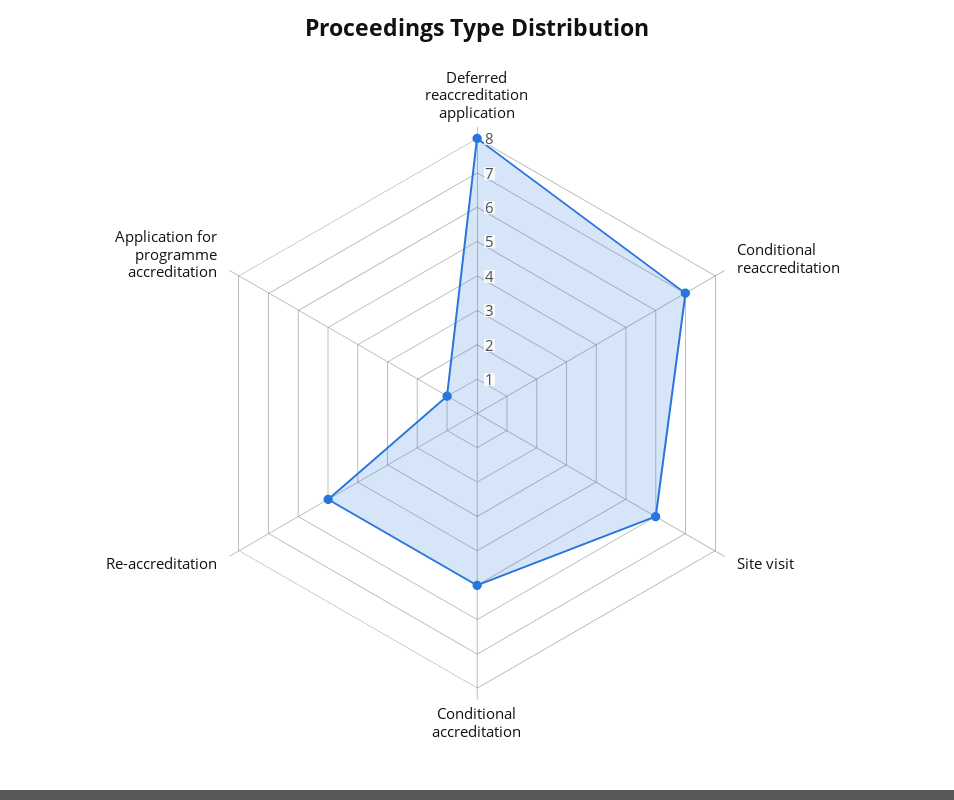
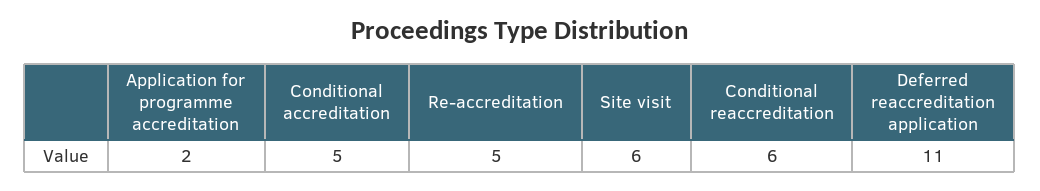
Deferred reaccreditation application: 8 -> 11
Conditional reaccreditation: 7 -> 6
Application for programme accreditation: 1 -> 2

